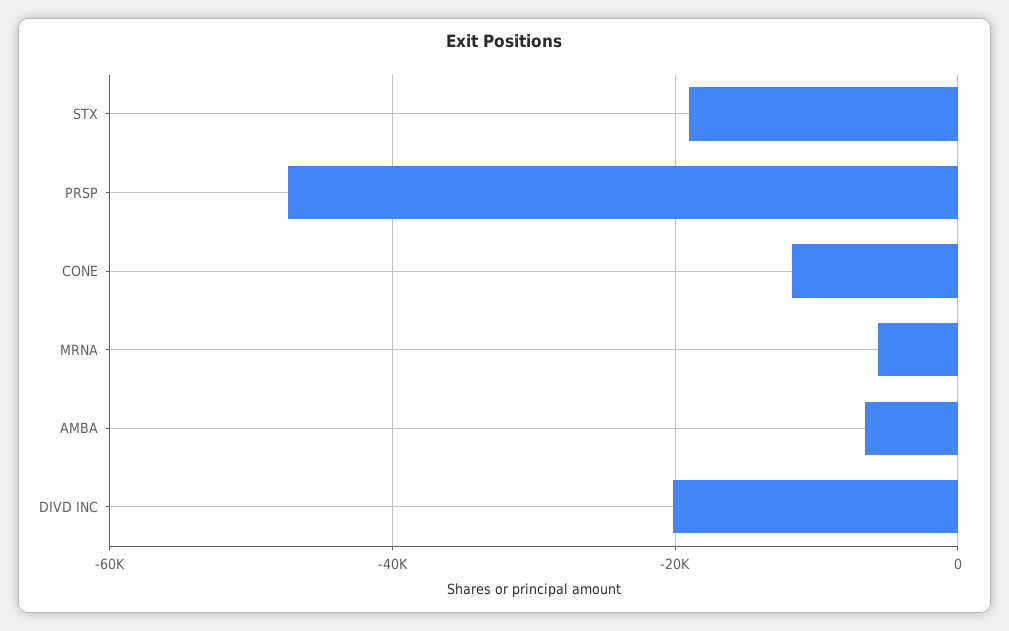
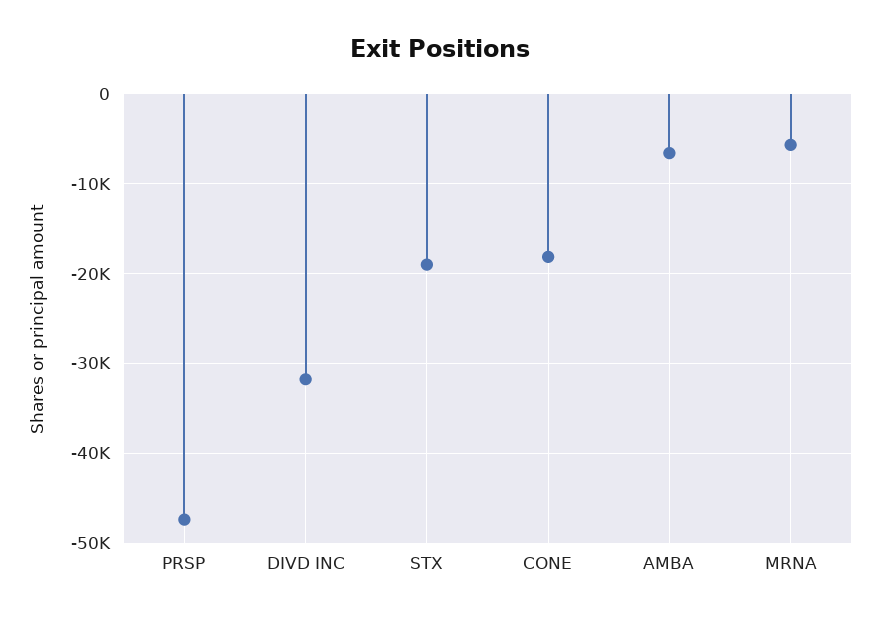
CONE: -12000 -> -18000
DIVD INC: -20000 -> -32000

